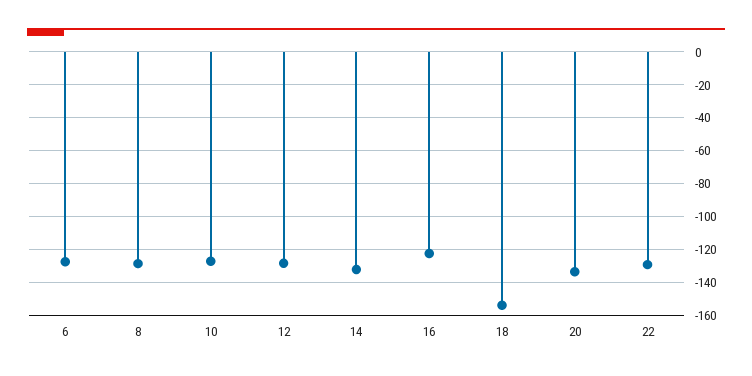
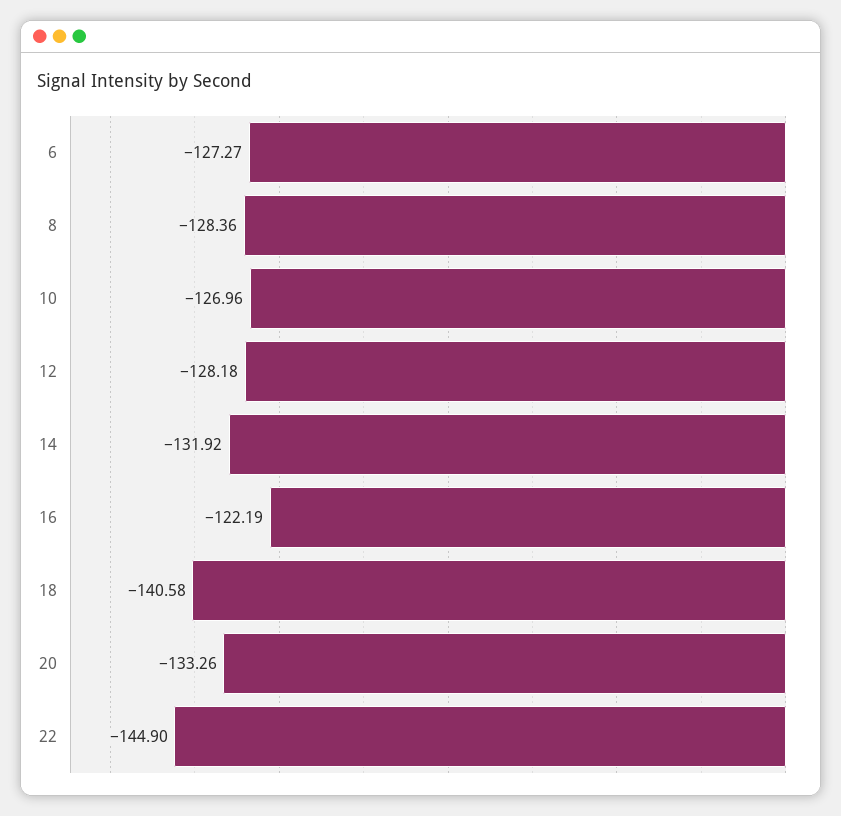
18: -155 -> -140.58
22: -130 -> -144.9

